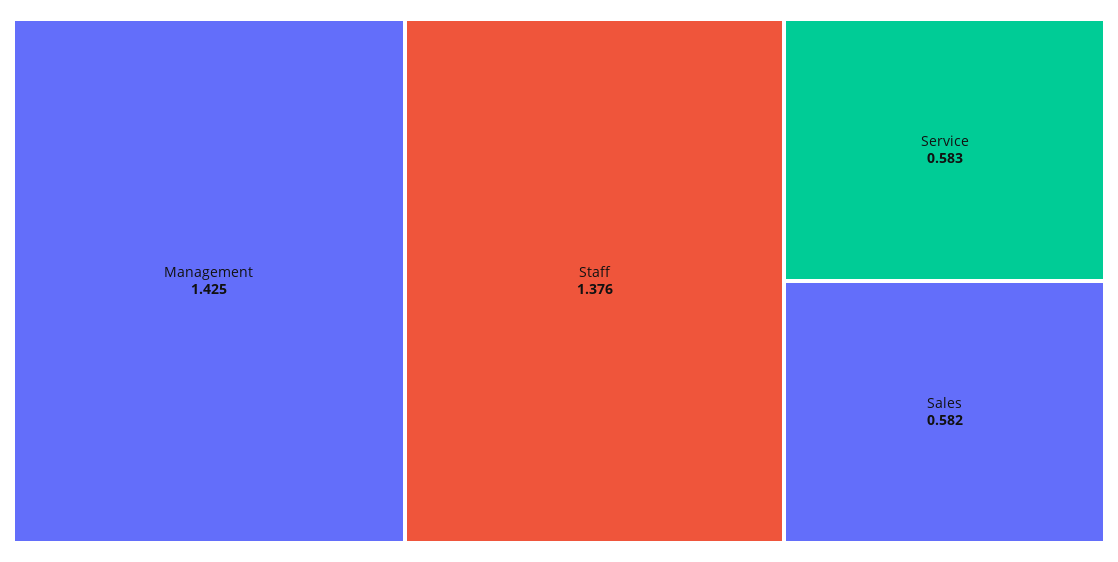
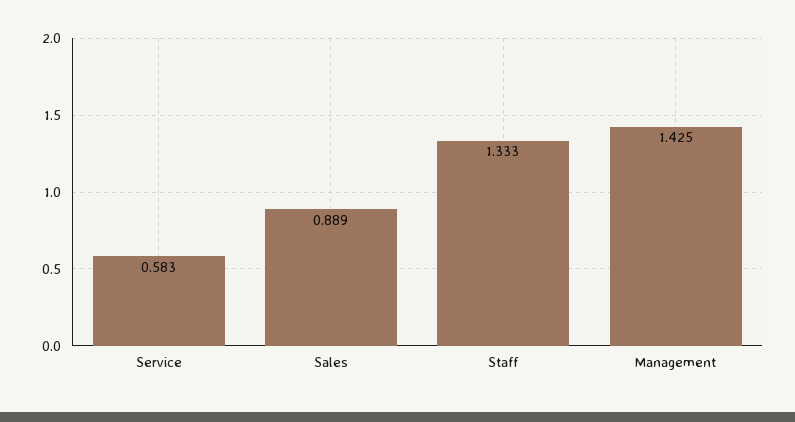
Staff: 1.376 -> 1.333
Sales: 0.582 -> 0.889

